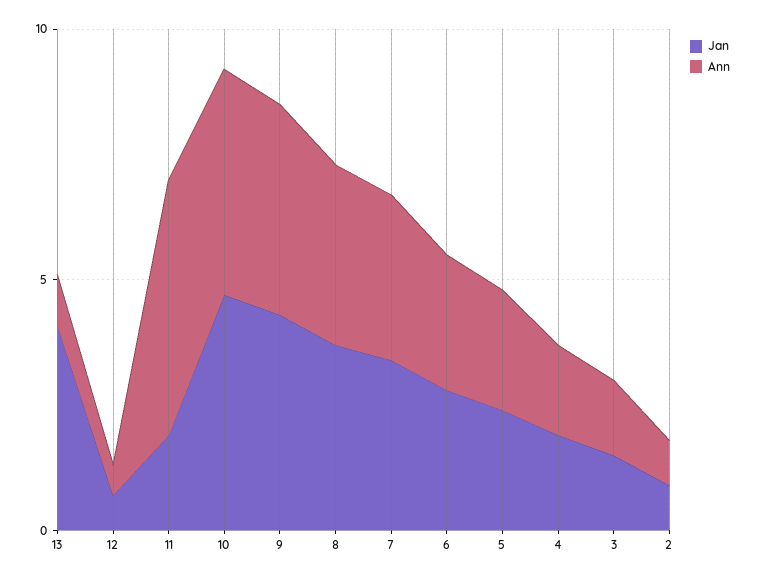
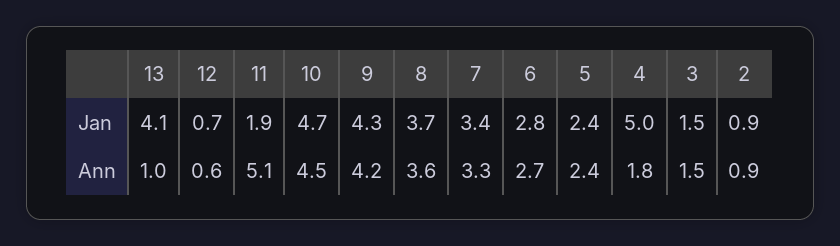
Jan, 4: 2 -> 5

